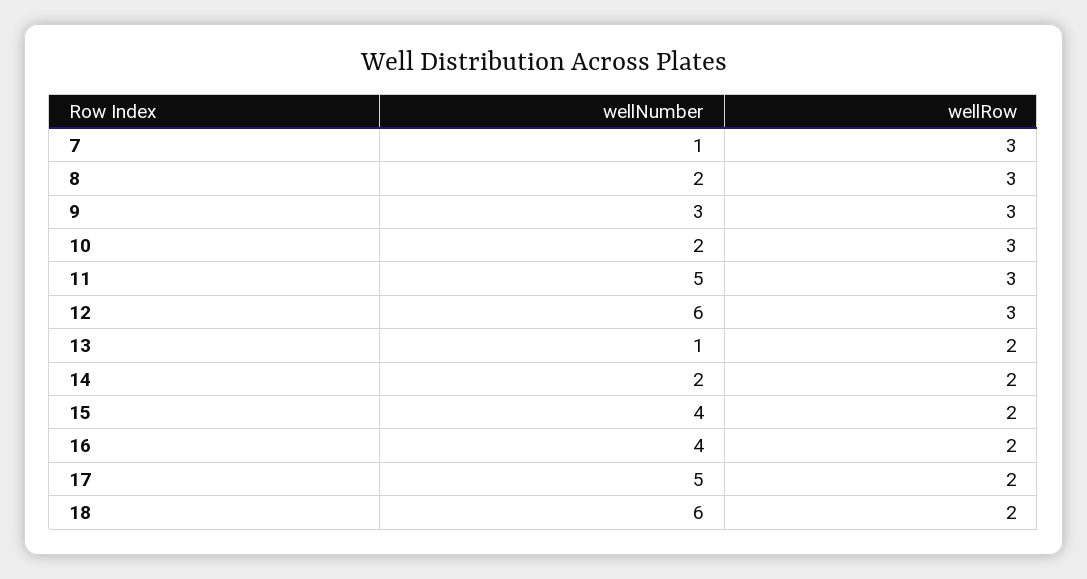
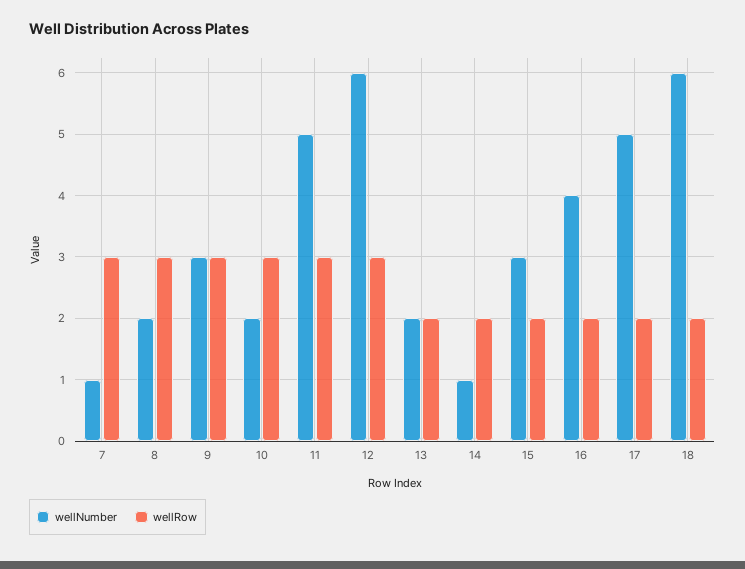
wellNumber, 13: 1 -> 2
wellNumber, 14: 2 -> 1
wellNumber, 15: 4 -> 3

